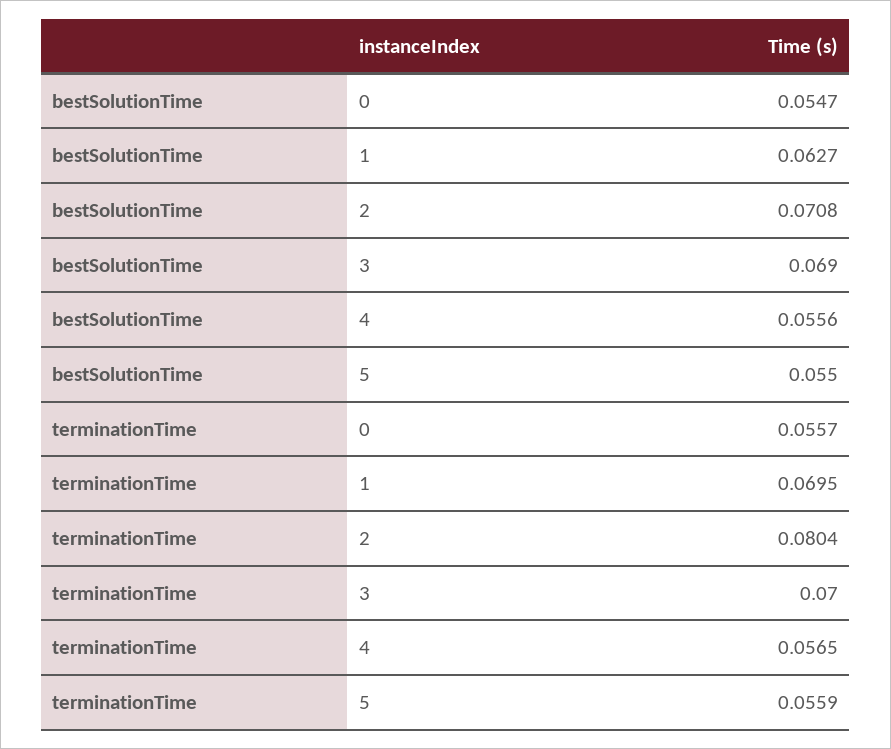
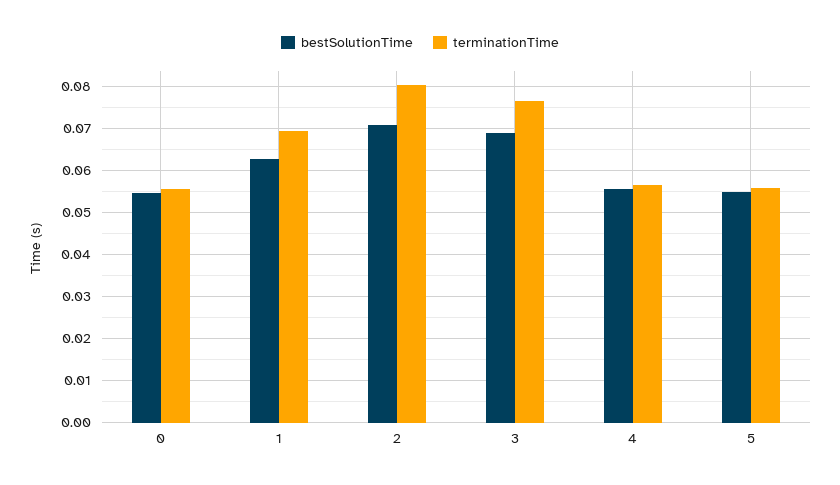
terminationTime, 3: 0.07 -> 0.076

